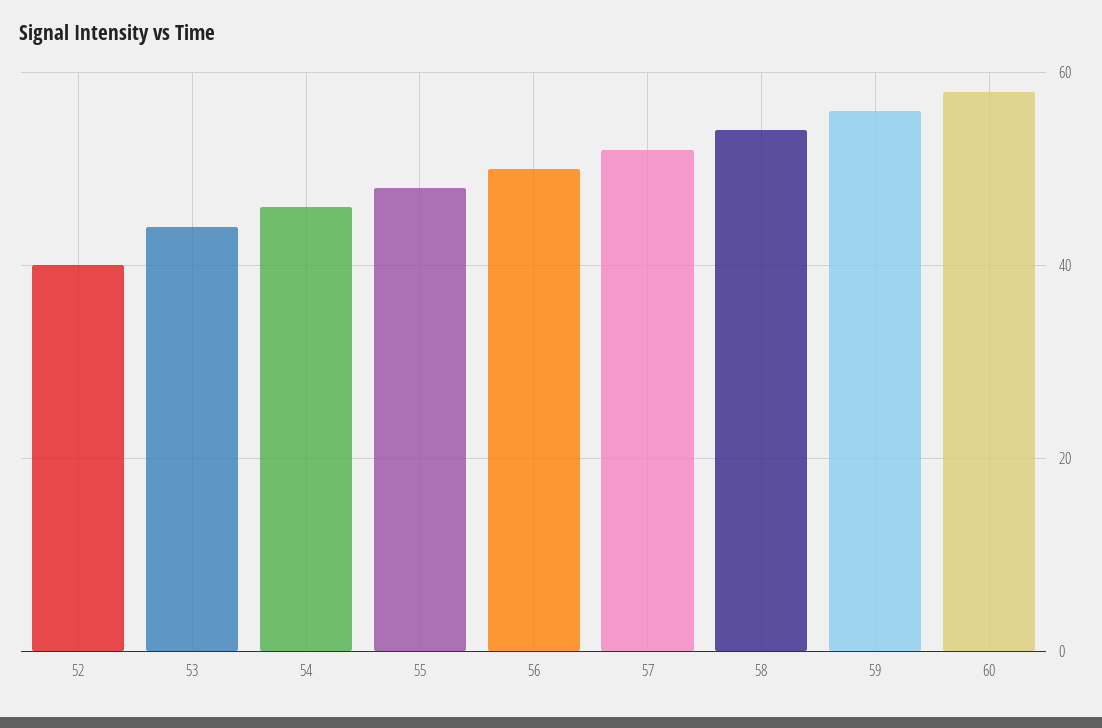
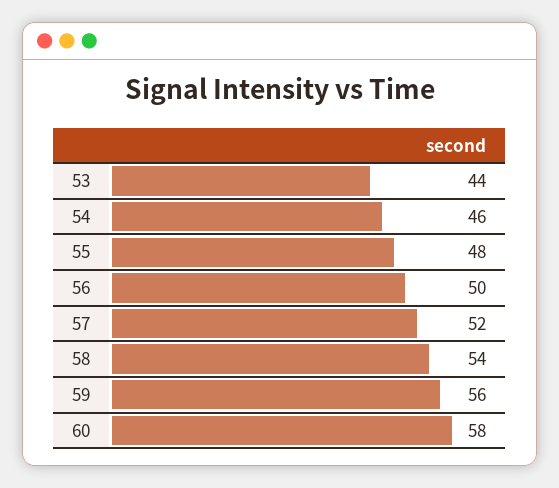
52: 40 -> none

